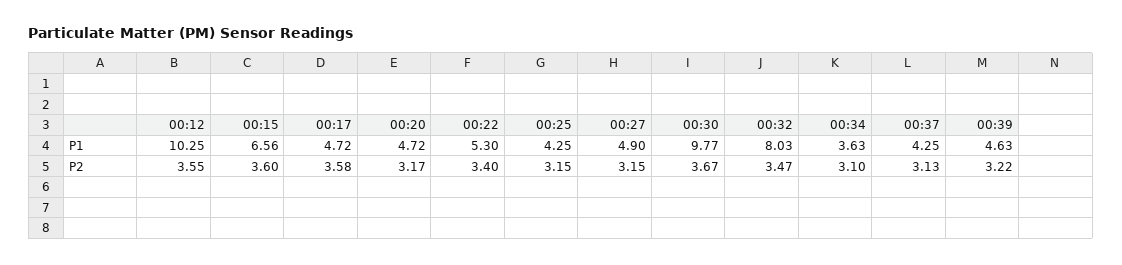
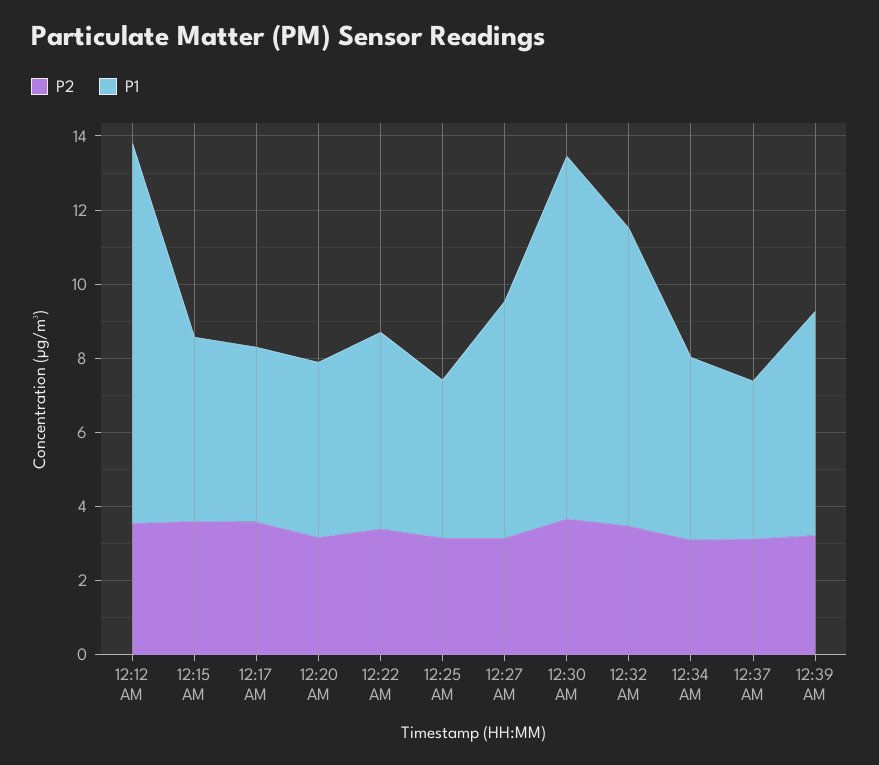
P1, 00:15: 6.56 -> 5
P1, 00:27: 4.9 -> 6.5
P1, 00:34: 3.63 -> 5
P1, 00:39: 4.63 -> 6

